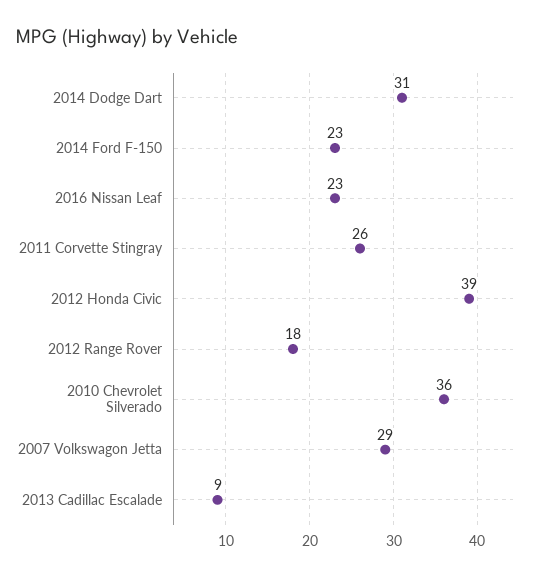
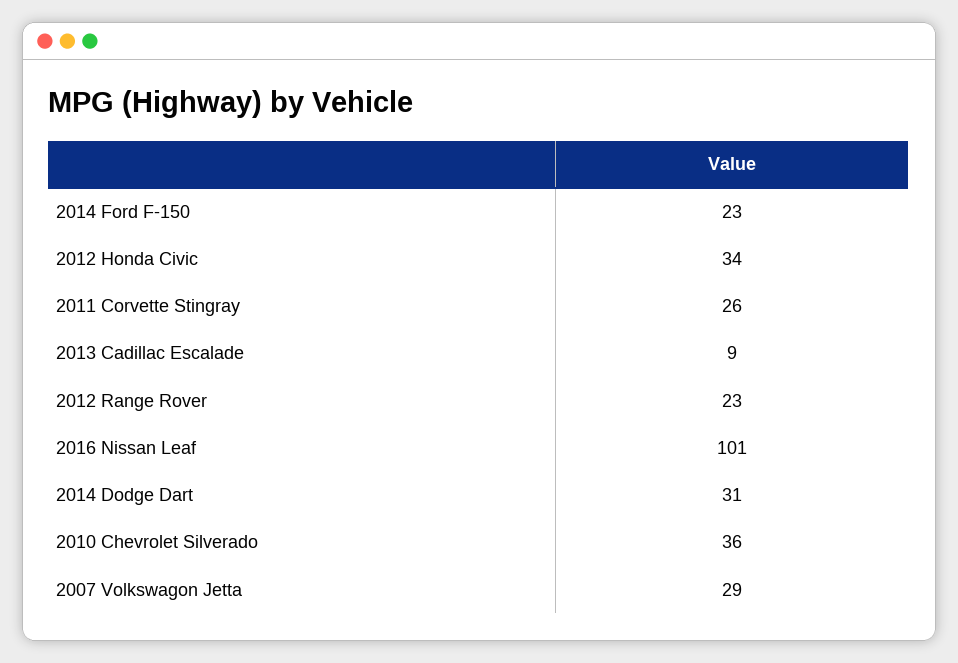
2016 Nissan Leaf: 23 -> 101
2012 Honda Civic: 39 -> 34
2012 Range Rover: 18 -> 23

